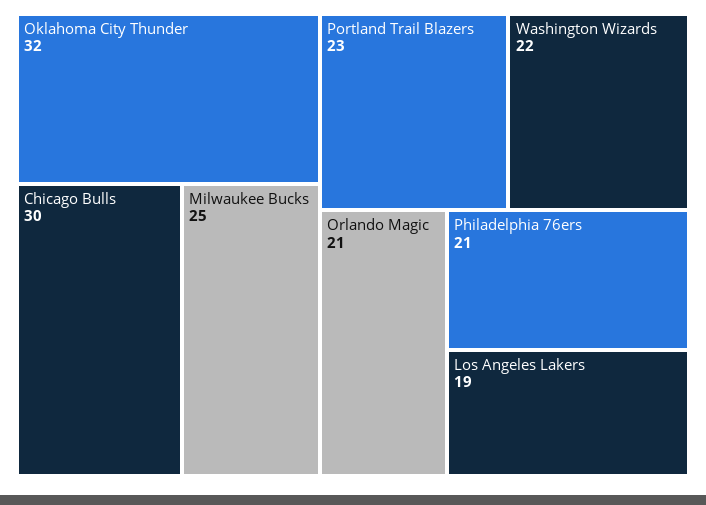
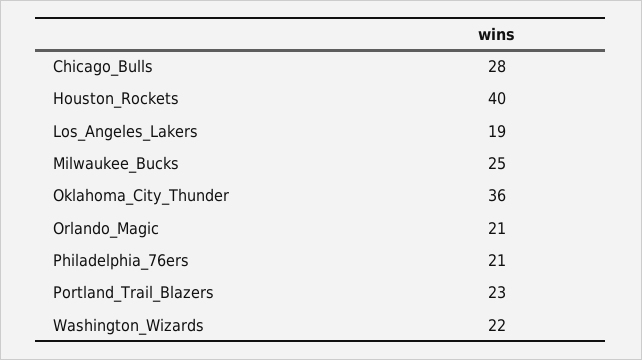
Oklahoma City Thunder: 32 -> 36
Chicago Bulls: 30 -> 28
Houston_Rockets: none -> 40

